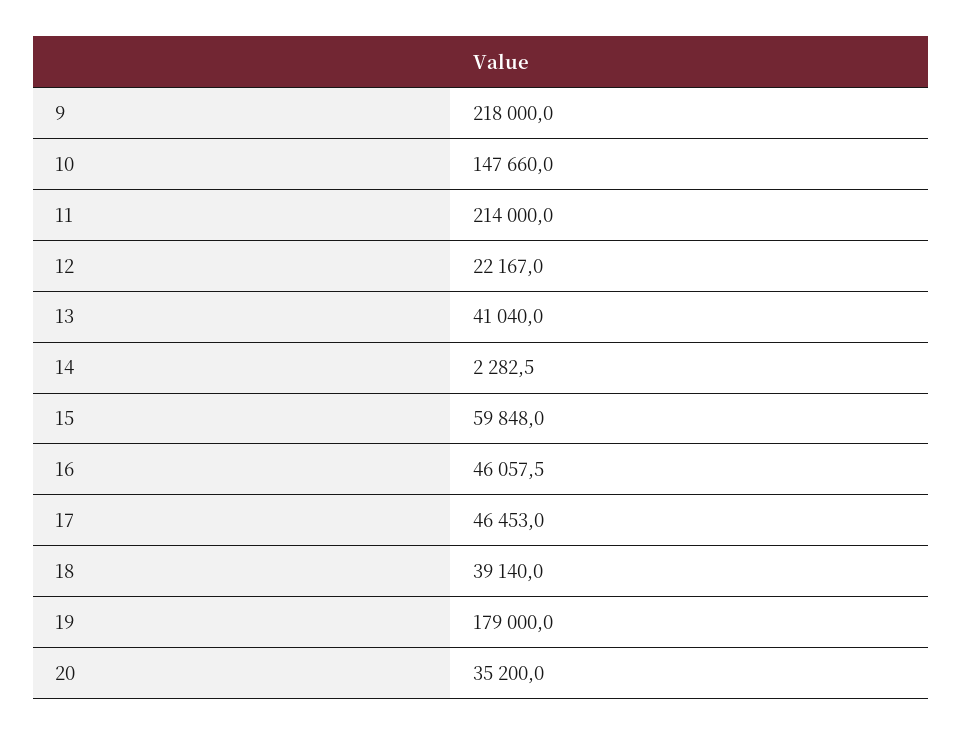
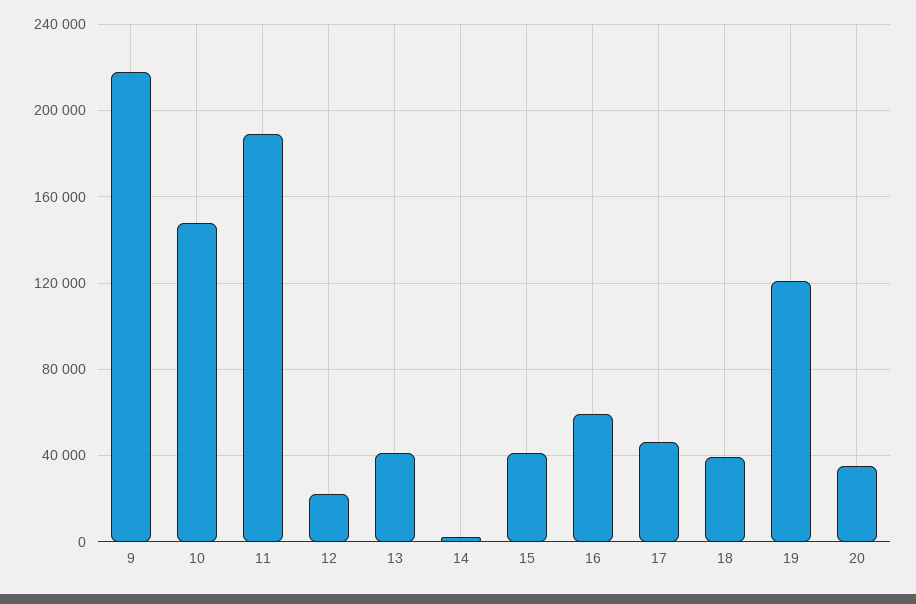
11: 214000 -> 190000
15: 59848 -> 40000
16: 46057.5 -> 60000
19: 179000 -> 120000

